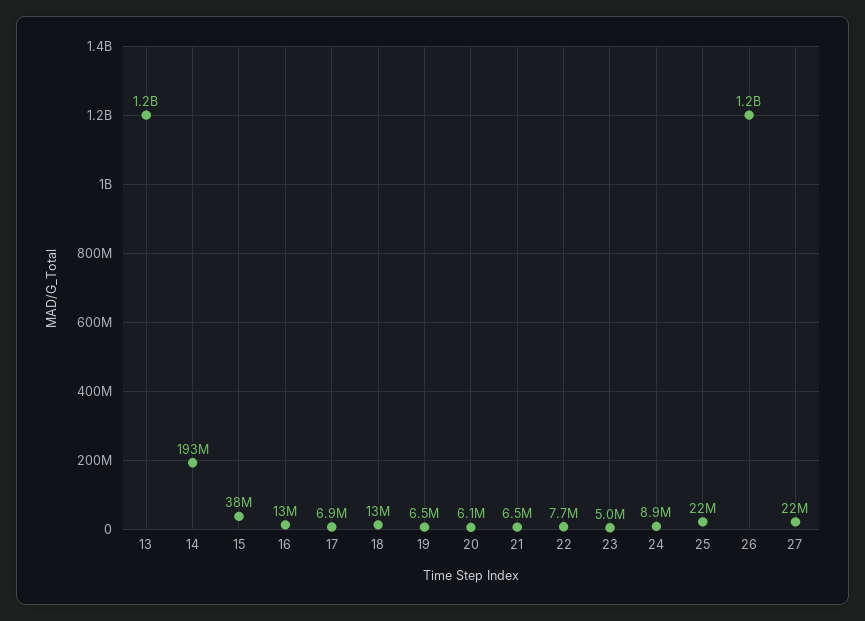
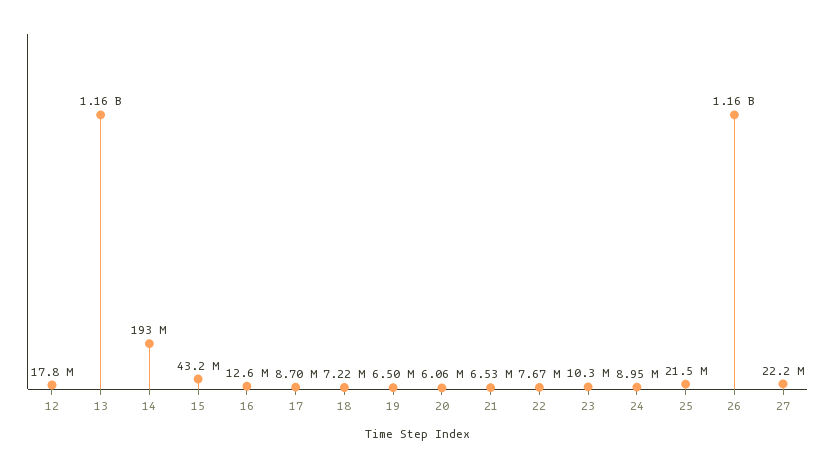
15: 38000000 -> 43200000
17: 6900000 -> 8700000
18: 13000000 -> 7220000
23: 5000000 -> 10300000
12: none -> 17800000

